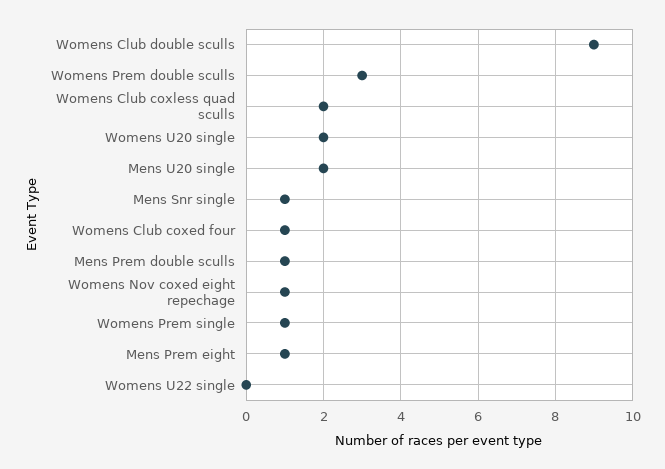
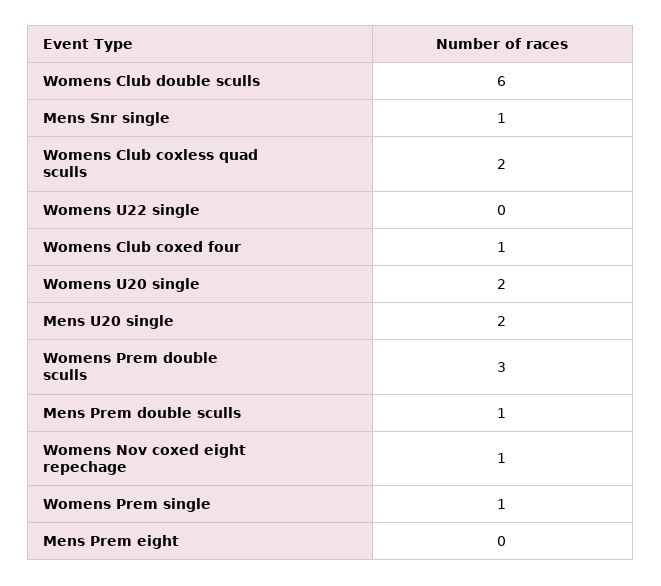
Womens Club double sculls: 9 -> 6
Mens Prem eight: 1 -> 0

